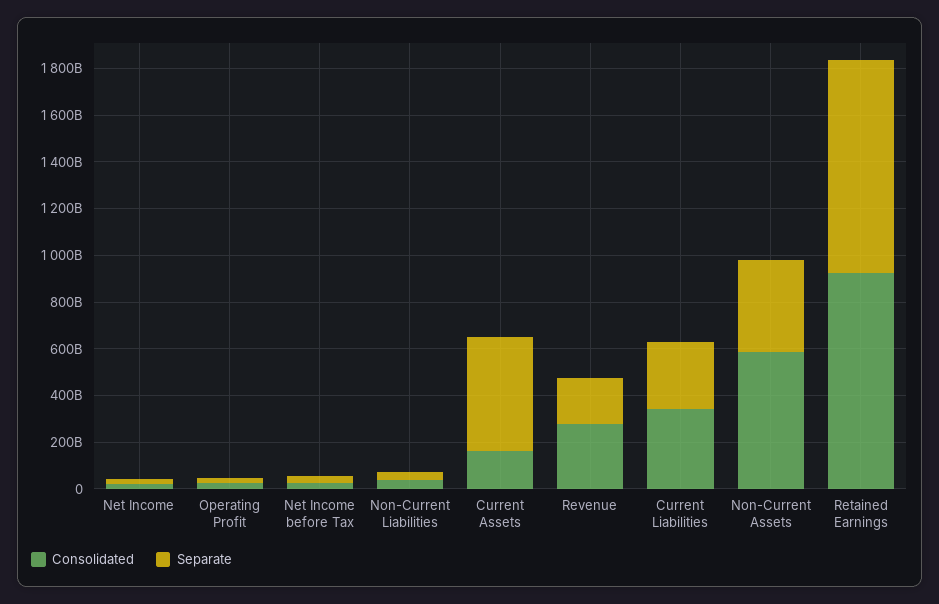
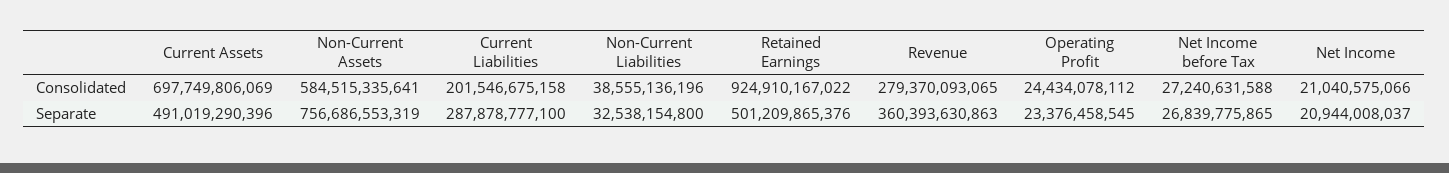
Consolidated, Current Assets: 150000000000 -> 697749806069
Separate, Revenue: 200000000000 -> 360393630863
Consolidated, Current Liabilities: 350000000000 -> 201546675158
Separate, Non-Current Assets: 400000000000 -> 756686553319
Separate, Retained Earnings: 900000000000 -> 501209865376

